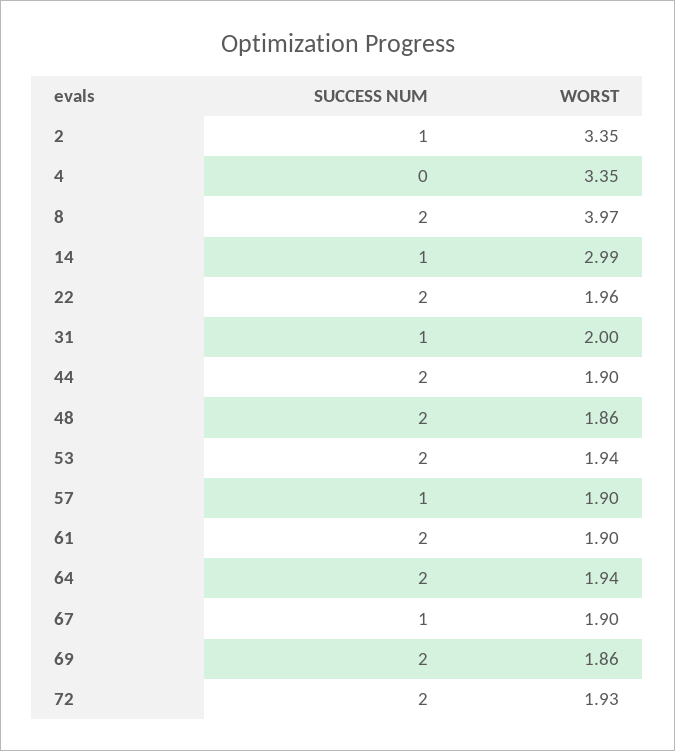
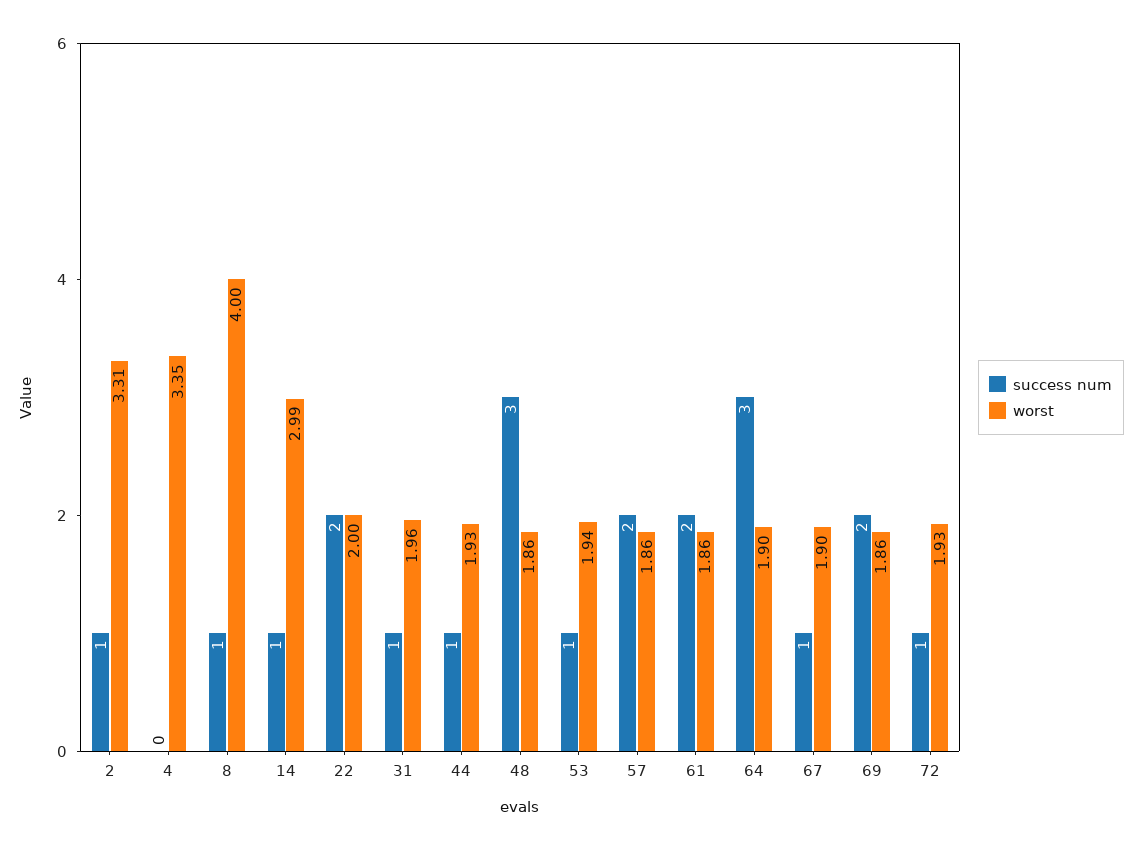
WORST, 2: 3.35 -> 3.31
SUCCESS NUM, 8: 2 -> 1
WORST, 8: 3.97 -> 4
WORST, 22: 1.96 -> 2
WORST, 31: 2 -> 1.96
SUCCESS NUM, 44: 2 -> 1
WORST, 44: 1.9 -> 1.93
SUCCESS NUM, 48: 2 -> 3
SUCCESS NUM, 53: 2 -> 1
SUCCESS NUM, 57: 1 -> 2
WORST, 57: 1.9 -> 1.86
WORST, 61: 1.9 -> 1.86
SUCCESS NUM, 64: 2 -> 3
WORST, 64: 1.94 -> 1.9
SUCCESS NUM, 72: 2 -> 1

